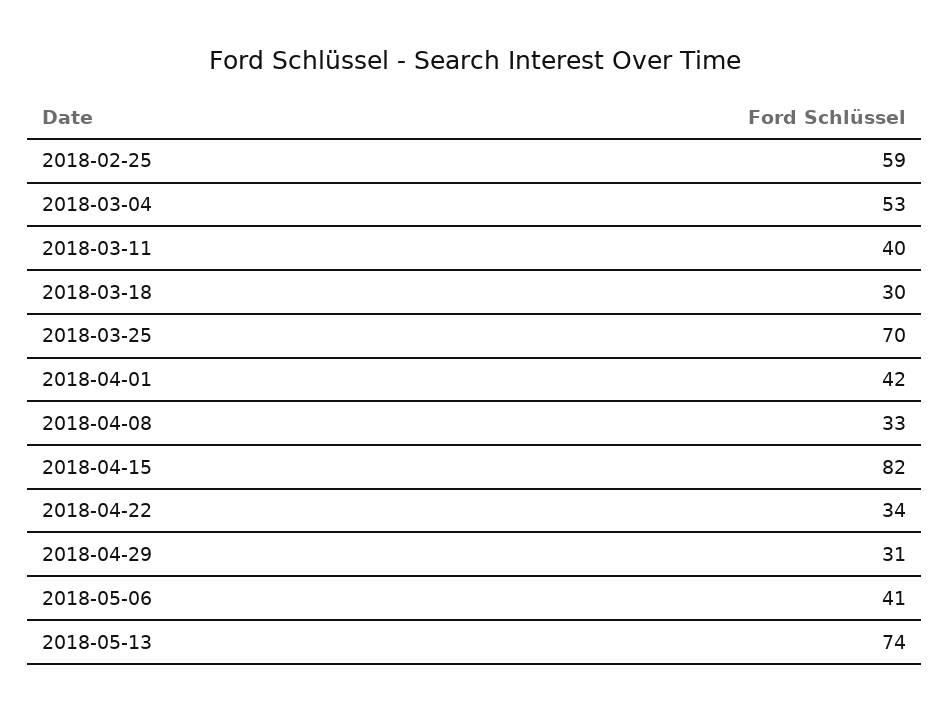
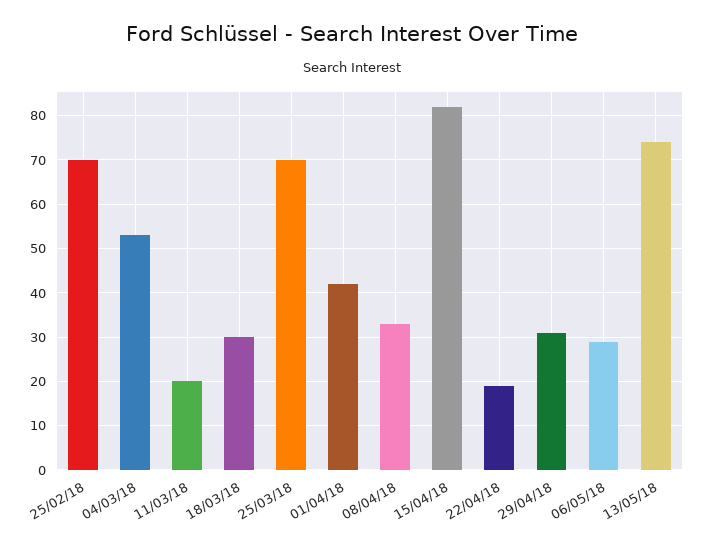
2018-02-25: 59 -> 70
2018-03-11: 40 -> 20
2018-04-22: 34 -> 20
2018-05-06: 41 -> 30

